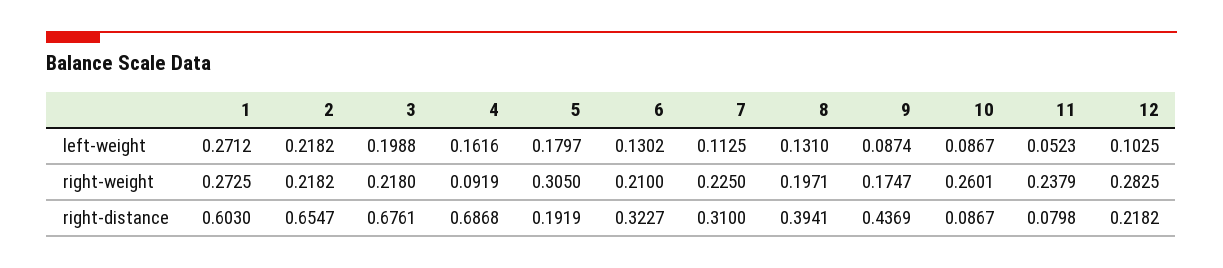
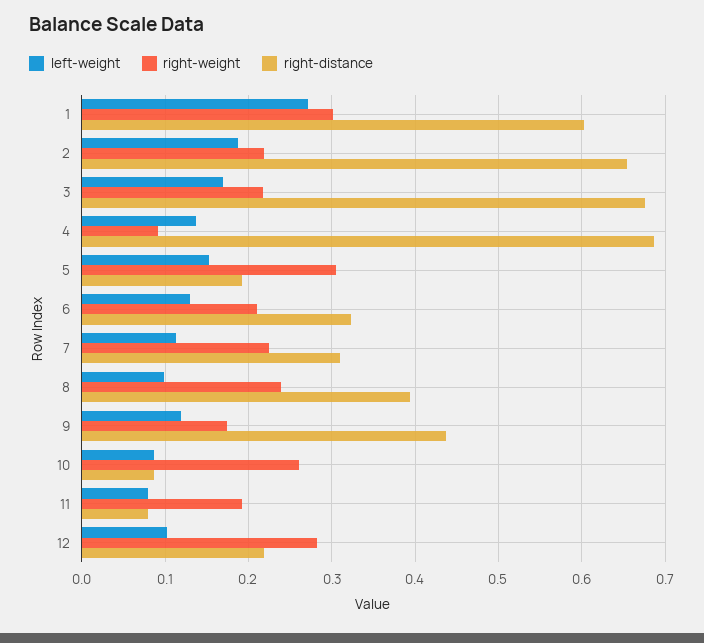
left-weight, 2: 0.2182 -> 0.19
left-weight, 3: 0.1988 -> 0.17
left-weight, 4: 0.1616 -> 0.14
left-weight, 5: 0.1797 -> 0.15
left-weight, 8: 0.131 -> 0.1
left-weight, 9: 0.0874 -> 0.12
left-weight, 11: 0.0523 -> 0.08
right-weight, 1: 0.2725 -> 0.3
right-weight, 8: 0.1971 -> 0.24
right-weight, 11: 0.2379 -> 0.19

